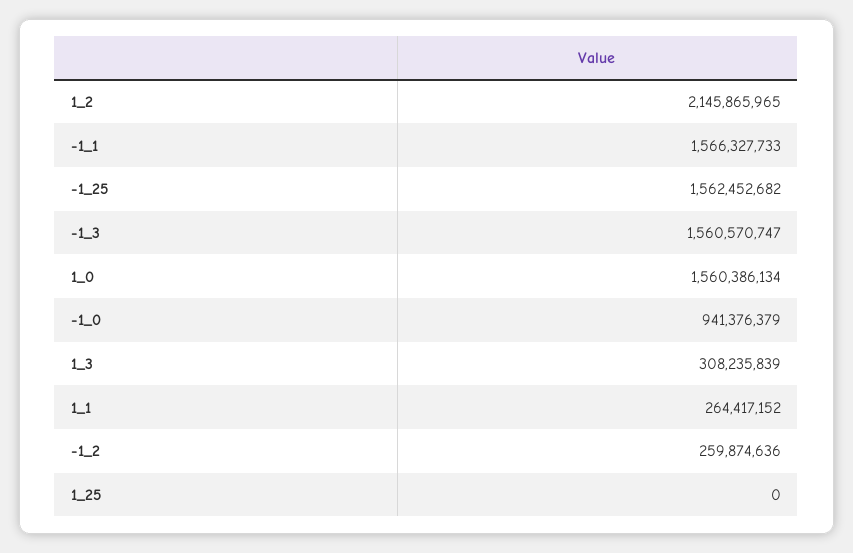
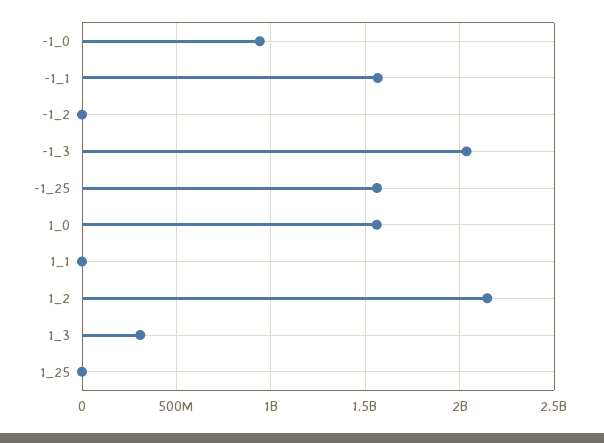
-1_3: 1560570747 -> 2050000000
1_1: 264417152 -> 0
-1_2: 259874636 -> 0

